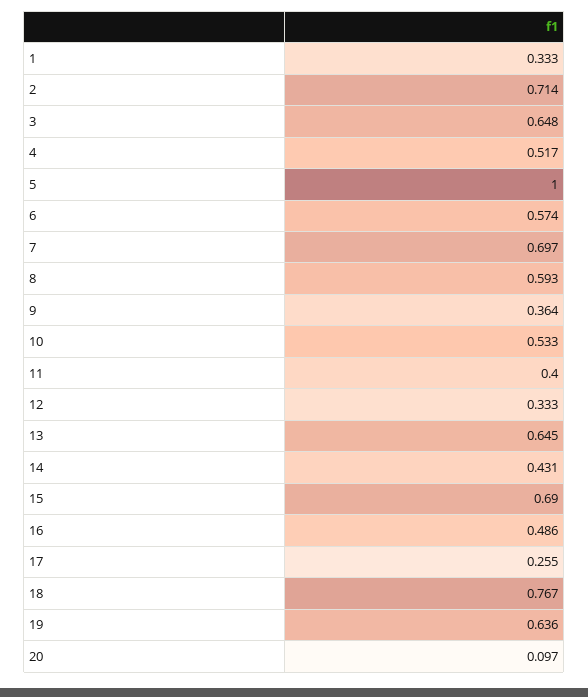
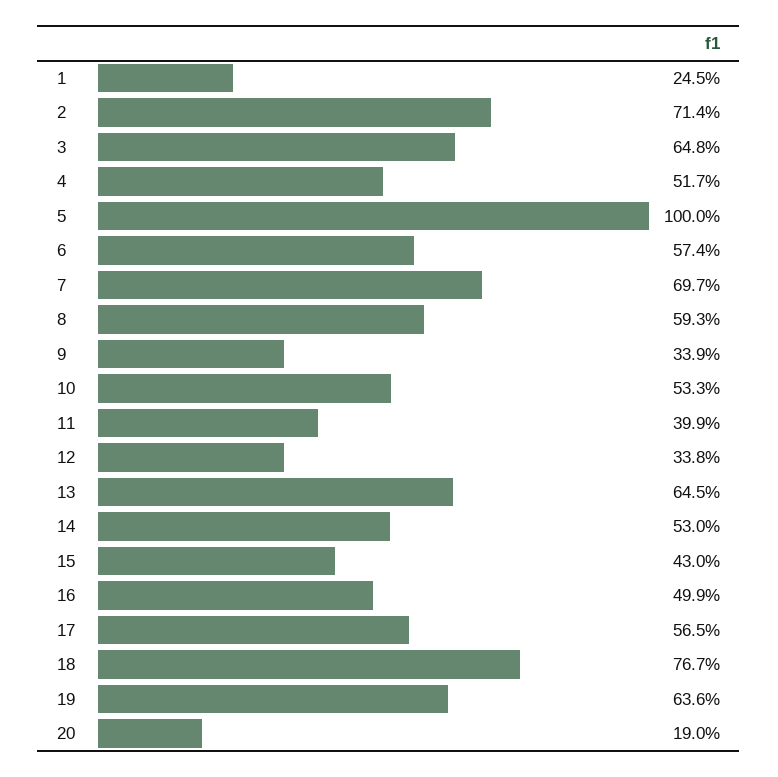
1: 0.333 -> 0.245
9: 0.364 -> 0.339
11: 0.4 -> 0.399
12: 0.333 -> 0.338
14: 0.431 -> 0.53
15: 0.69 -> 0.43
16: 0.486 -> 0.499
17: 0.255 -> 0.565
20: 0.097 -> 0.19

